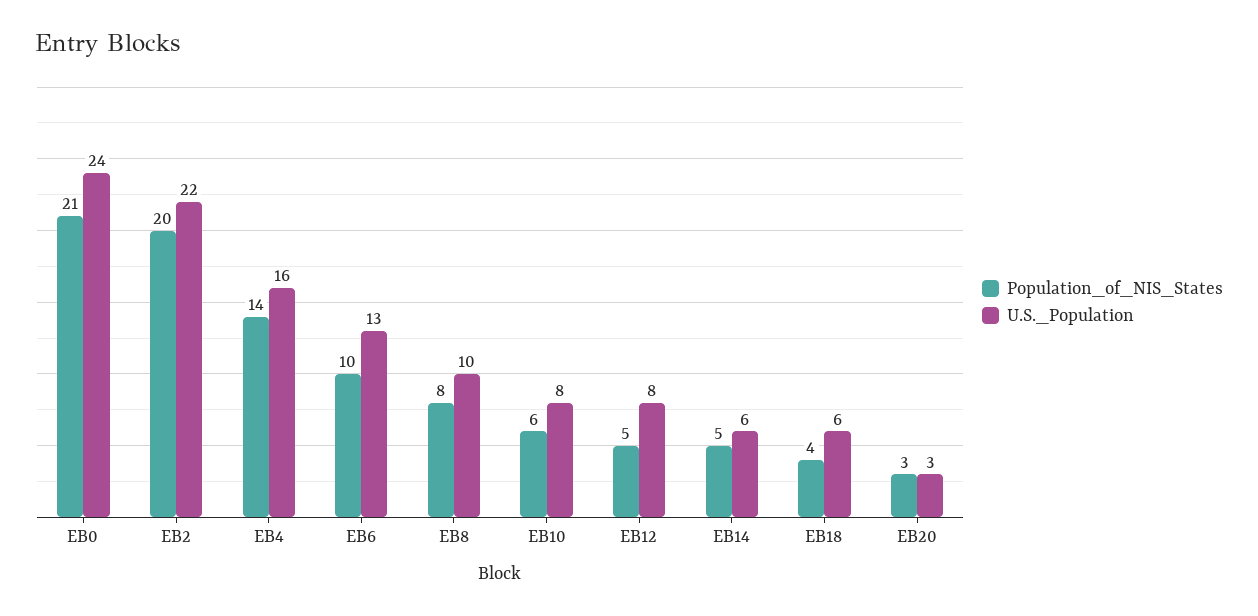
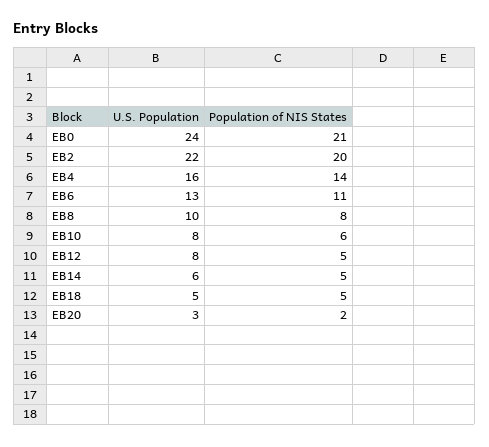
Population_of_NIS_States, EB6: 10 -> 11
Population_of_NIS_States, EB18: 4 -> 5
U.S._Population, EB18: 6 -> 5
Population_of_NIS_States, EB20: 3 -> 2

